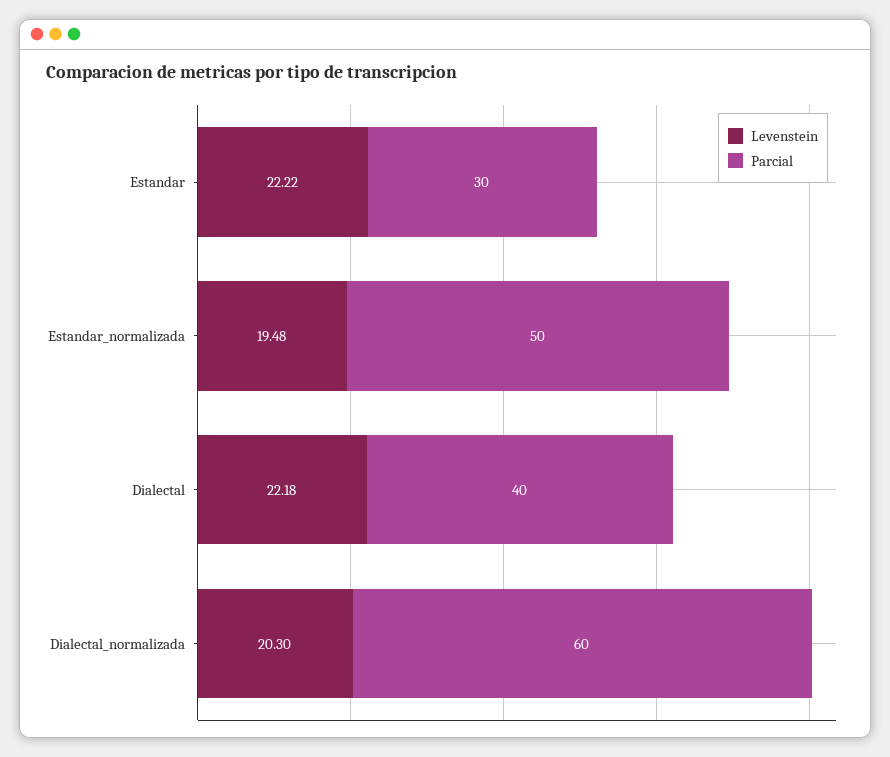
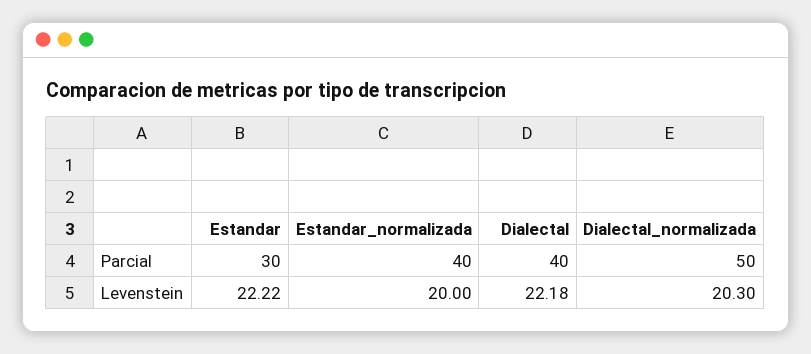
Levenstein, Estandar_normalizada: 19.48 -> 20
Parcial, Estandar_normalizada: 50 -> 40
Parcial, Dialectal_normalizada: 60 -> 50

